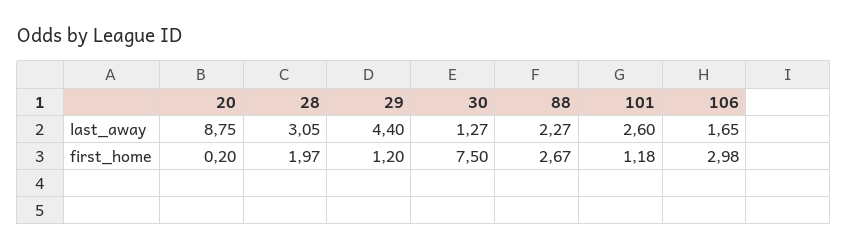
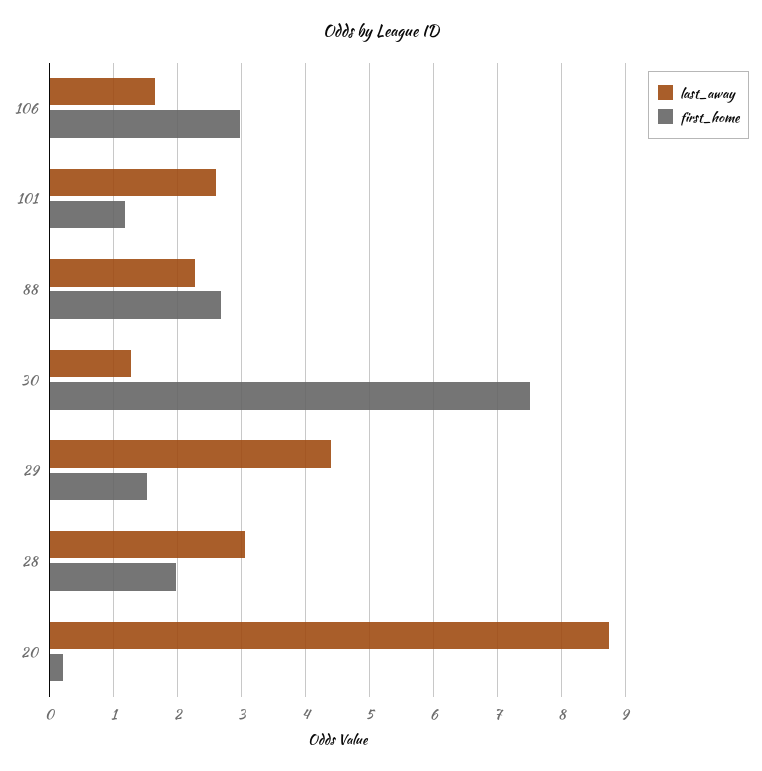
first_home, 29: 1.2 -> 1.5

